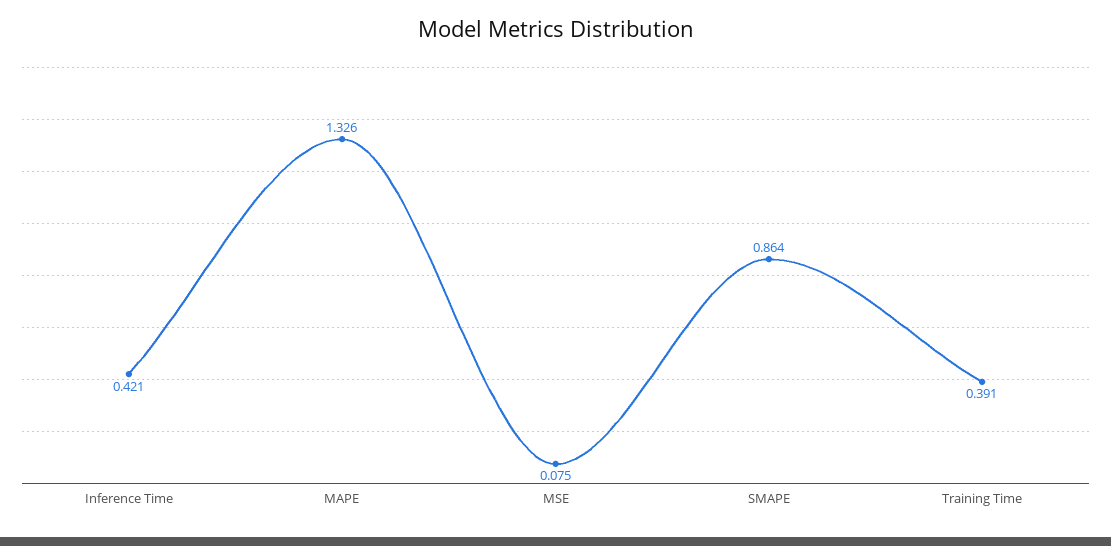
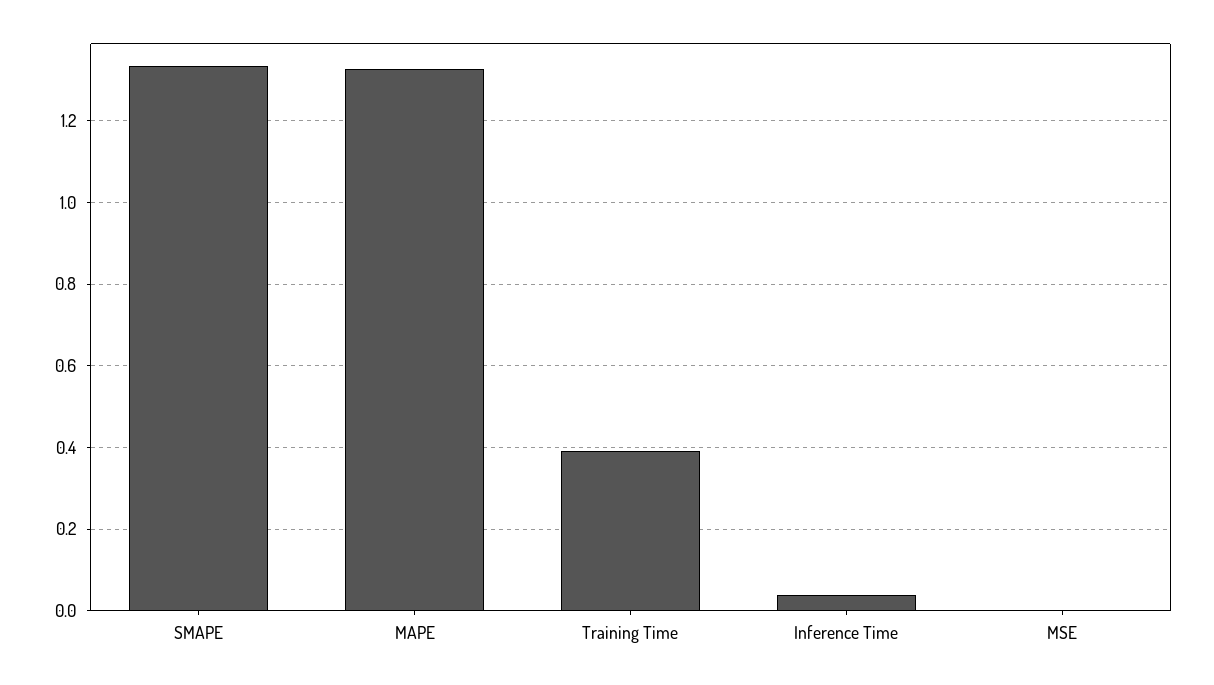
Inference Time: 0.421 -> 0.04
MSE: 0.075 -> 0
SMAPE: 0.864 -> 1.34

